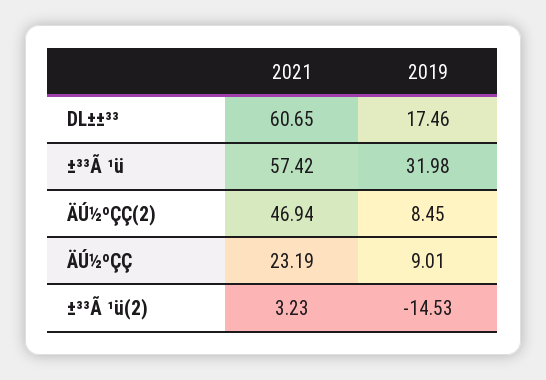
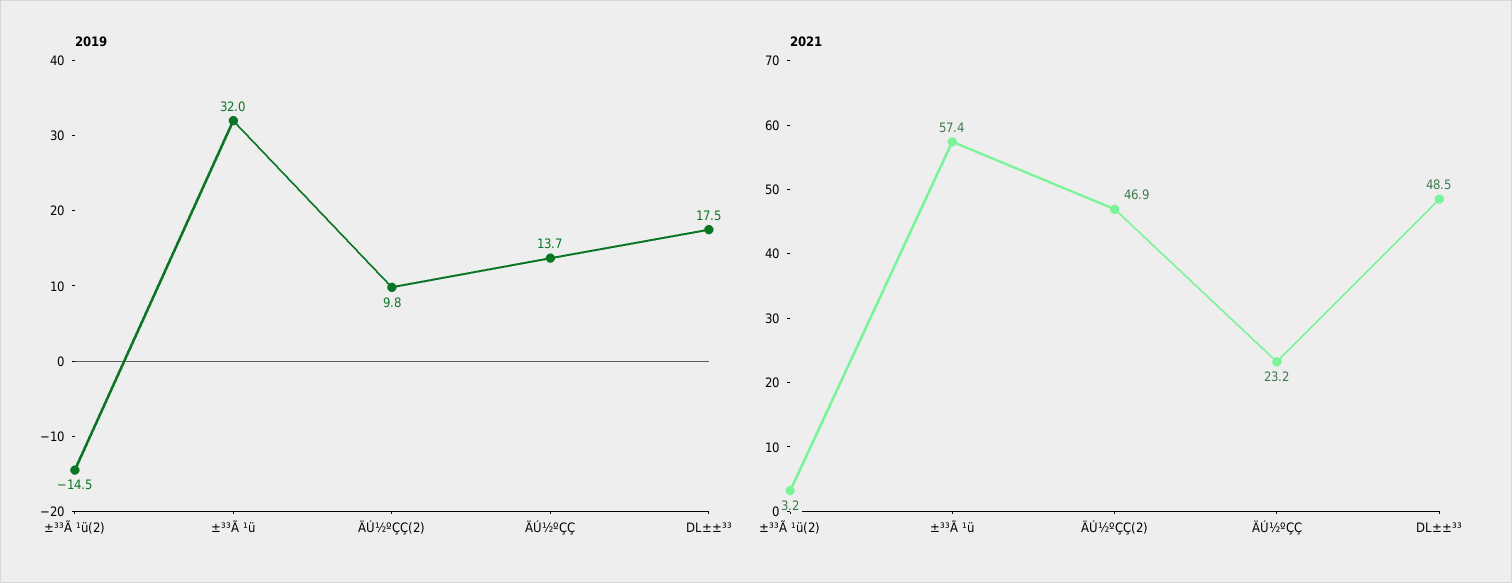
2021, DL±±³³: 60.65 -> 48.5
2019, ÄÚ½ºÇÇ(2): 8.45 -> 9.8
2019, ÄÚ½ºÇÇ: 9.01 -> 13.7

